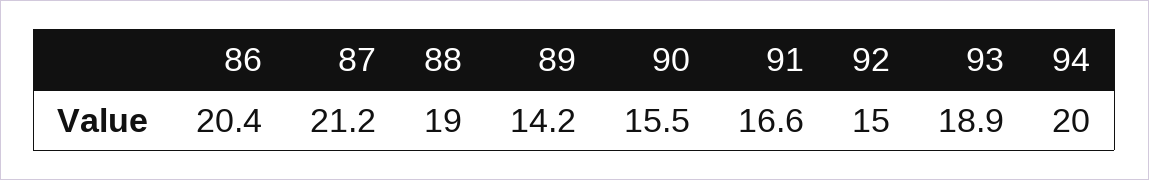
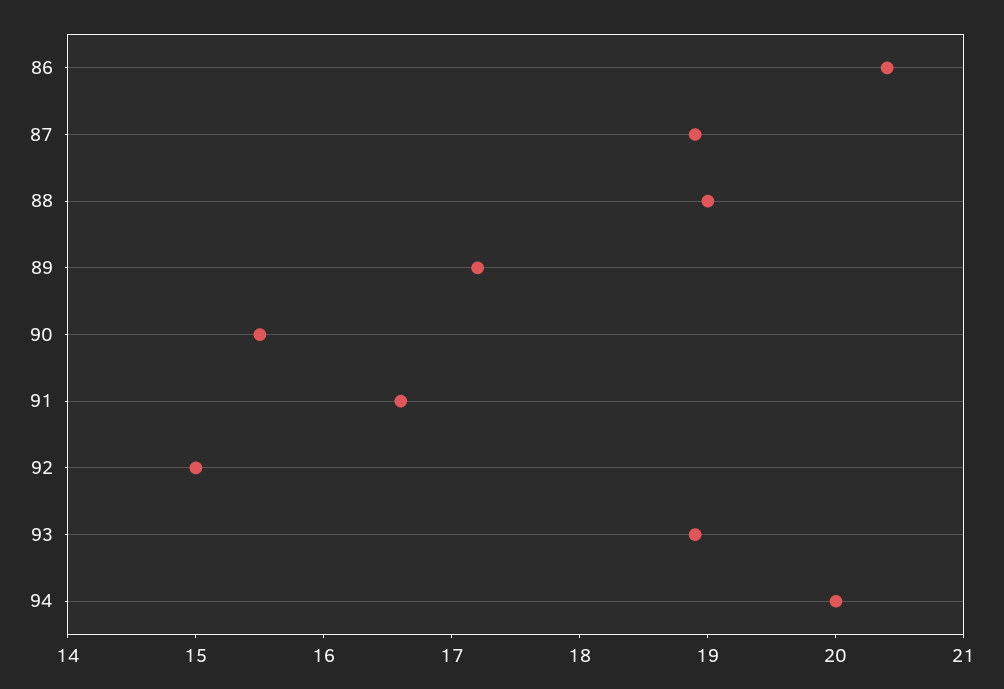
87: 21.2 -> 18.9
89: 14.2 -> 17.2

